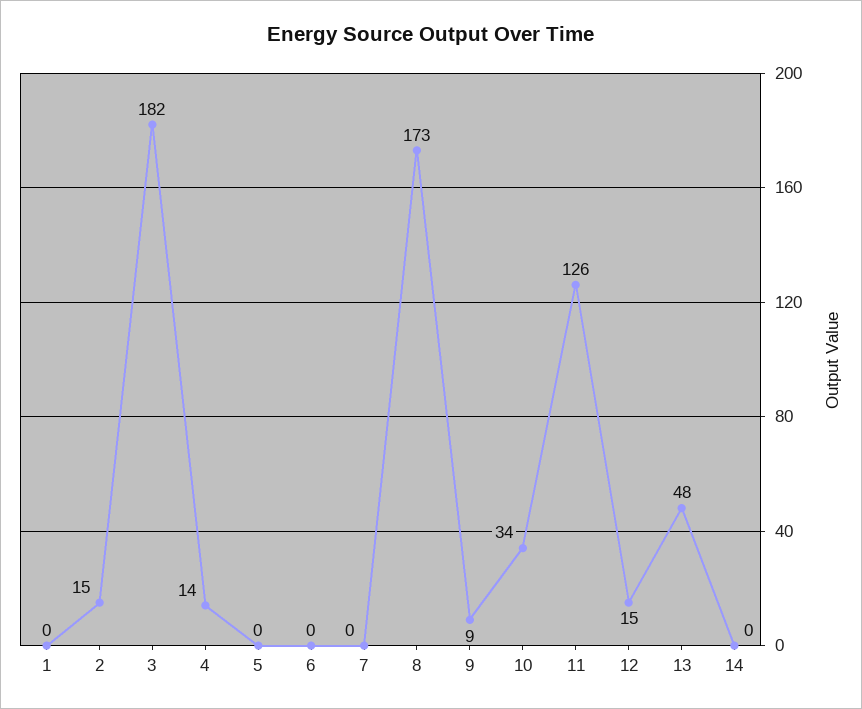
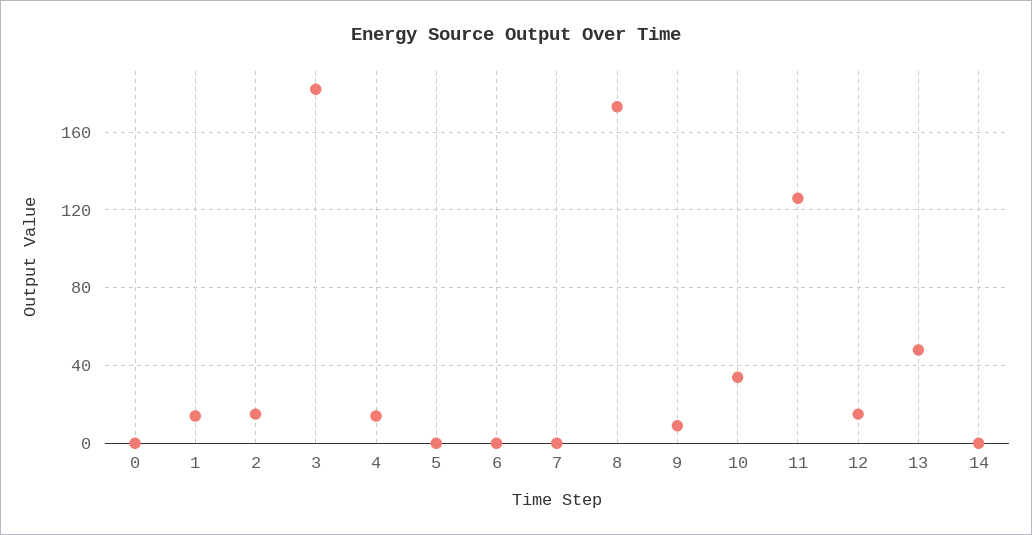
1: 0 -> 15
0: none -> 0

